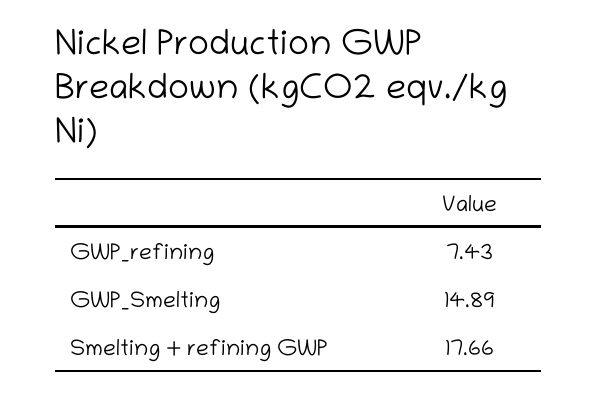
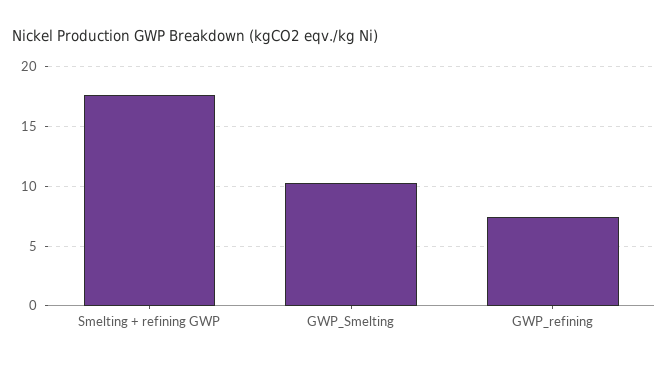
GWP_Smelting: 14.89 -> 10

